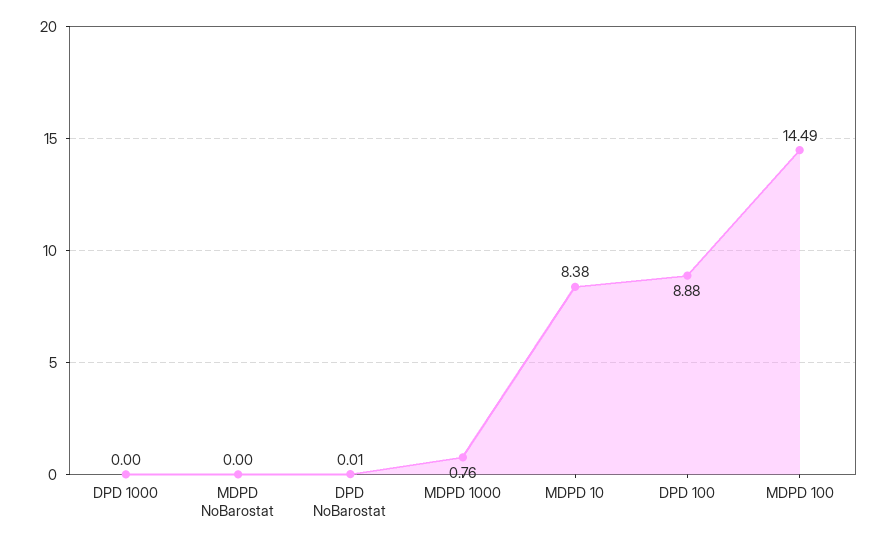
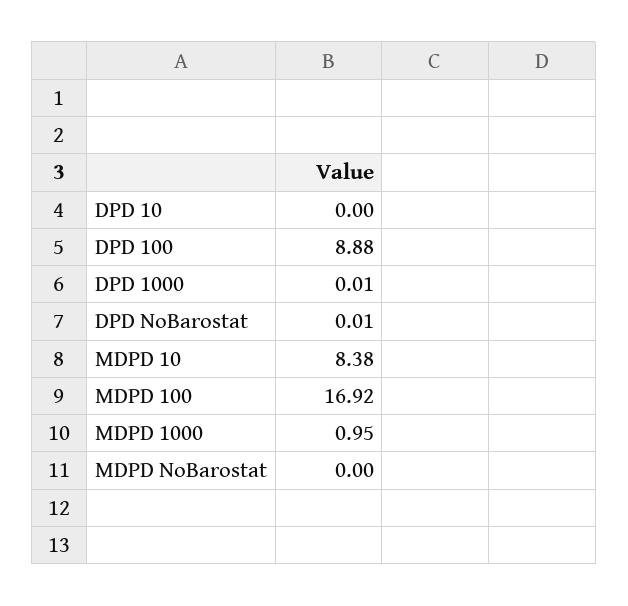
DPD 1000: 0 -> 0.01
MDPD 1000: 0.76 -> 0.95
MDPD 100: 14.49 -> 16.92
DPD 10: none -> 0

